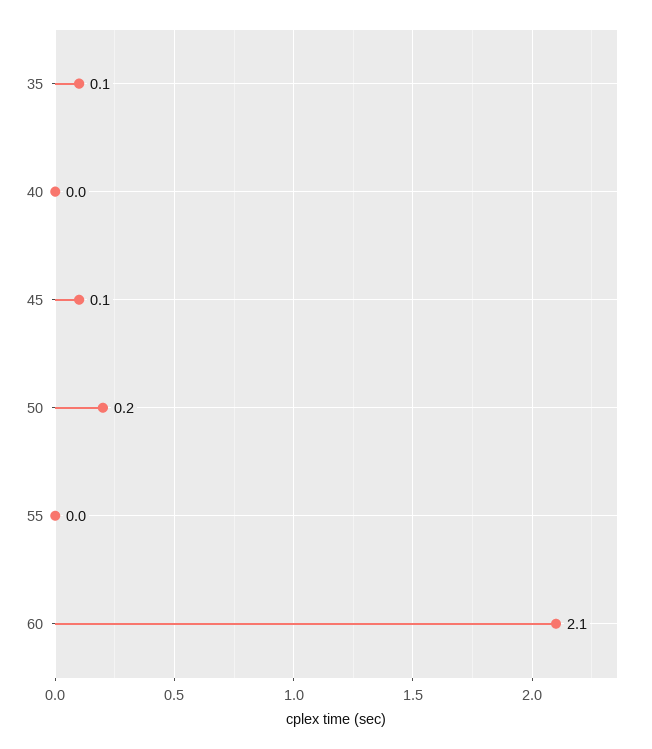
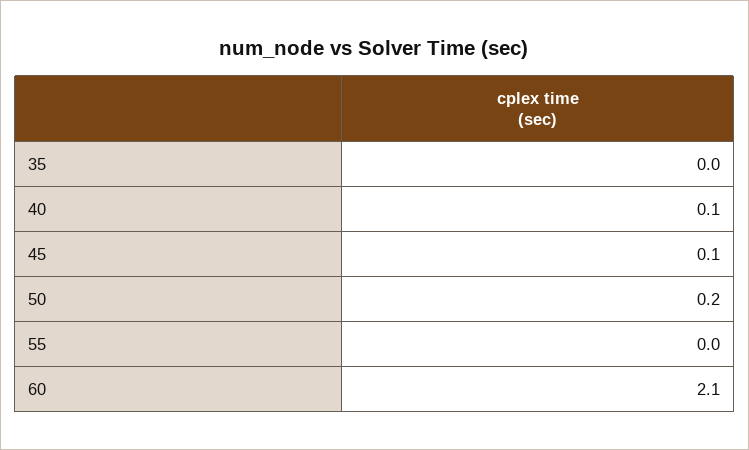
35: 0.1 -> 0
40: 0 -> 0.1

